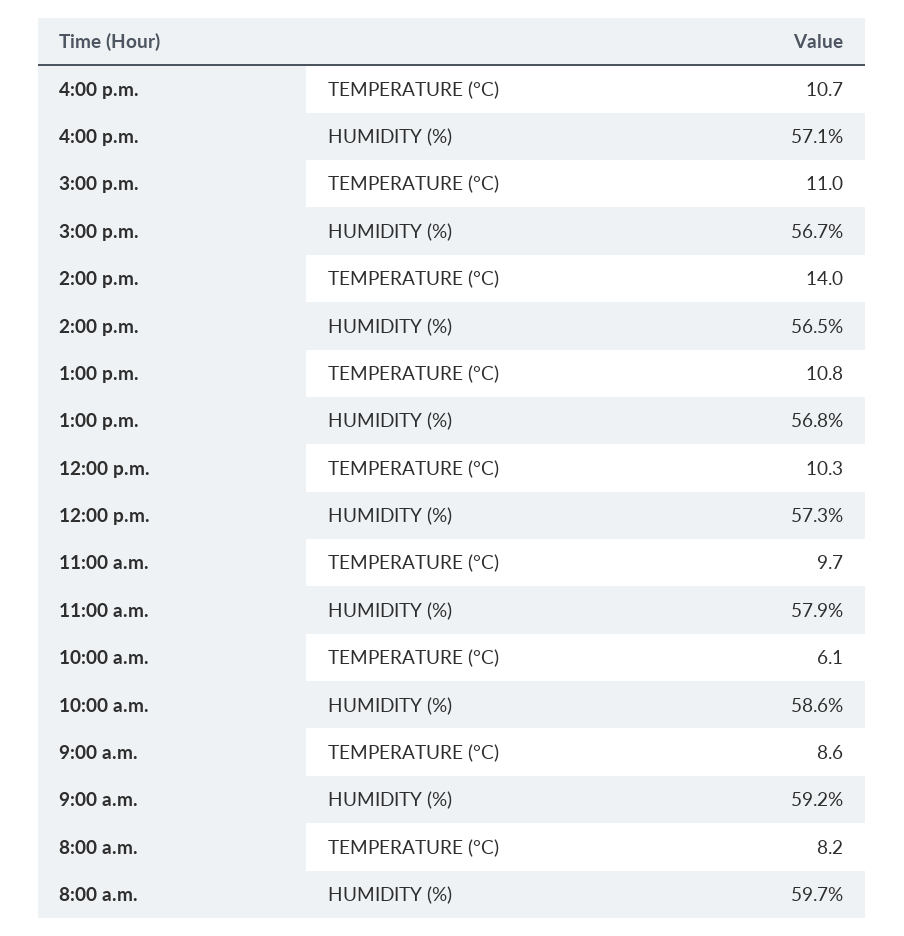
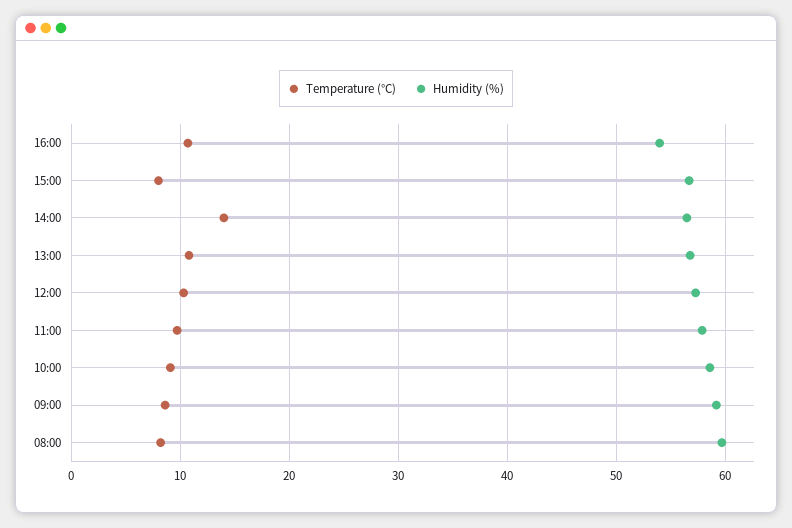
HUMIDITY (%), 4:00 p.m.: 57.1 -> 54
TEMPERATURE (°C), 3:00 p.m.: 11 -> 8
TEMPERATURE (°C), 10:00 a.m.: 6.1 -> 9

